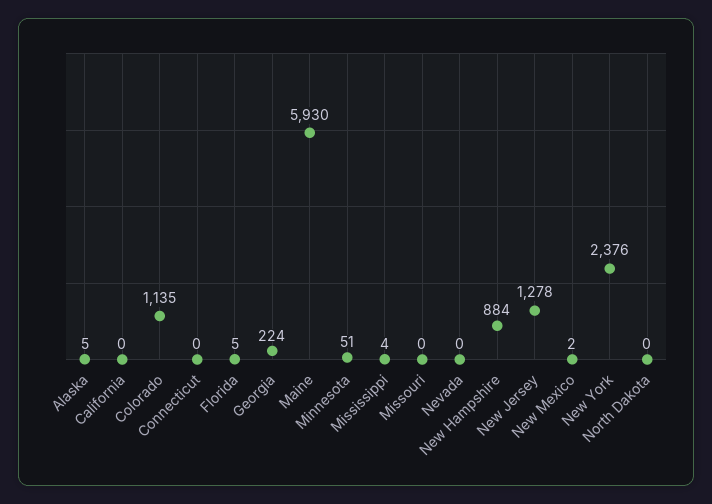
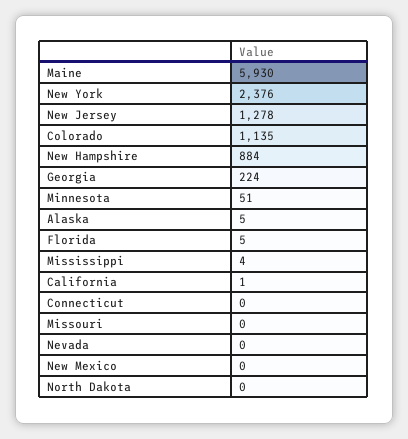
California: 0 -> 1
New Mexico: 2 -> 0

